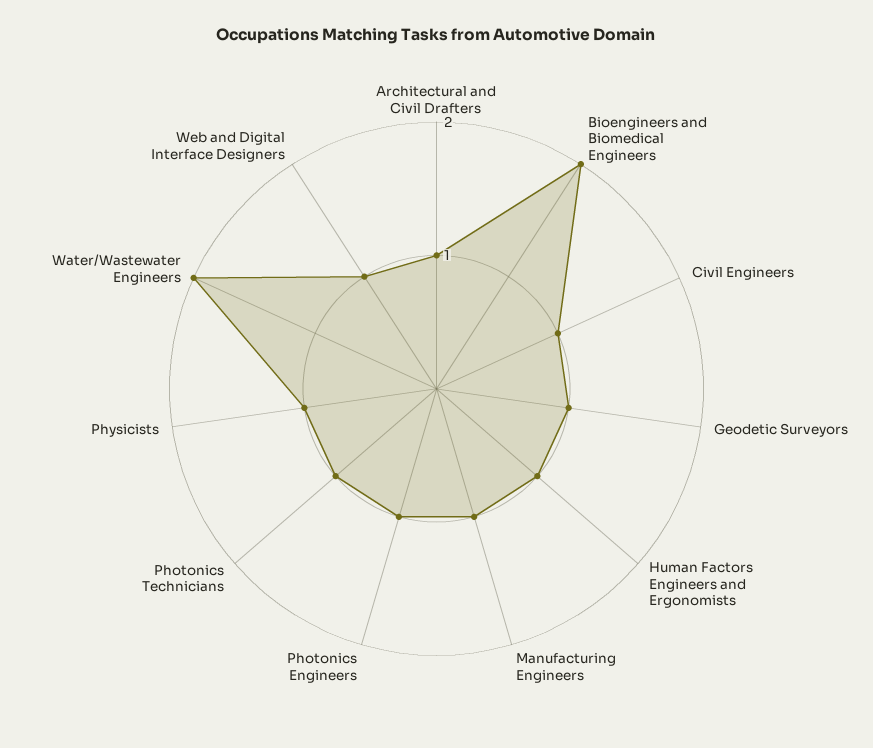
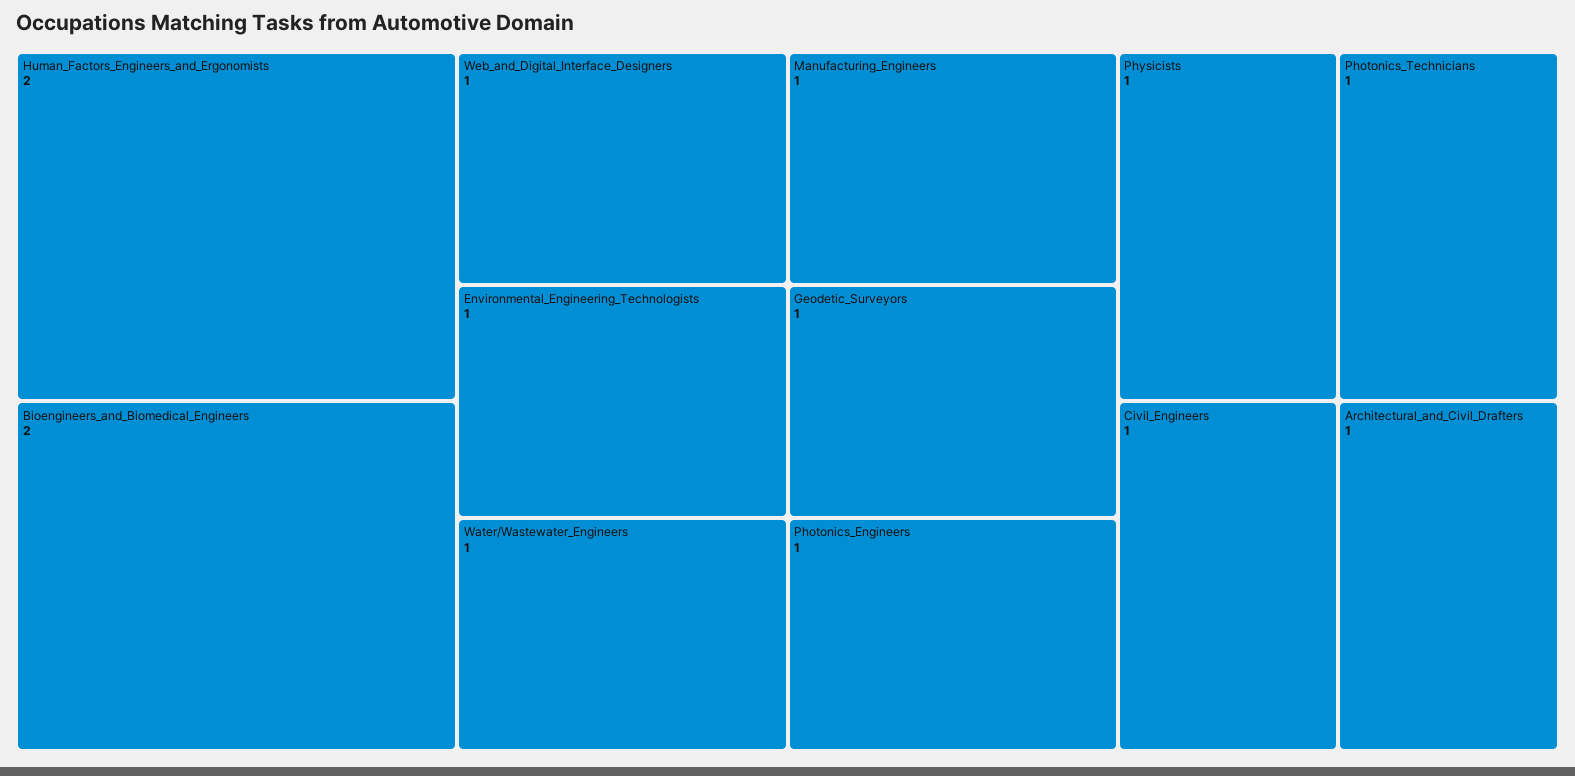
Human Factors Engineers and Ergonomists: 1 -> 2
Water/Wastewater Engineers: 2 -> 1
Environmental_Engineering_Technologists: none -> 1

